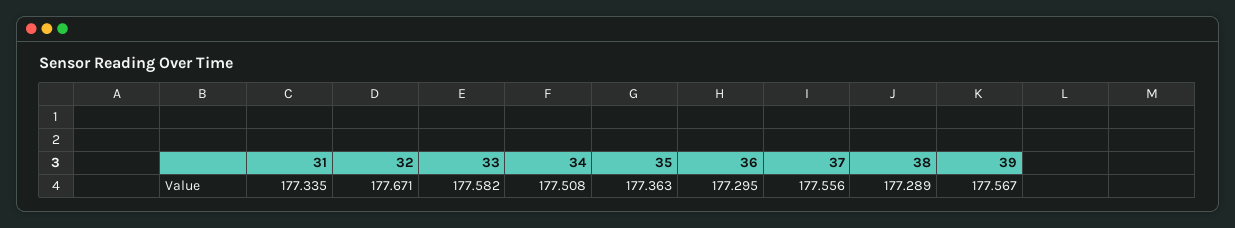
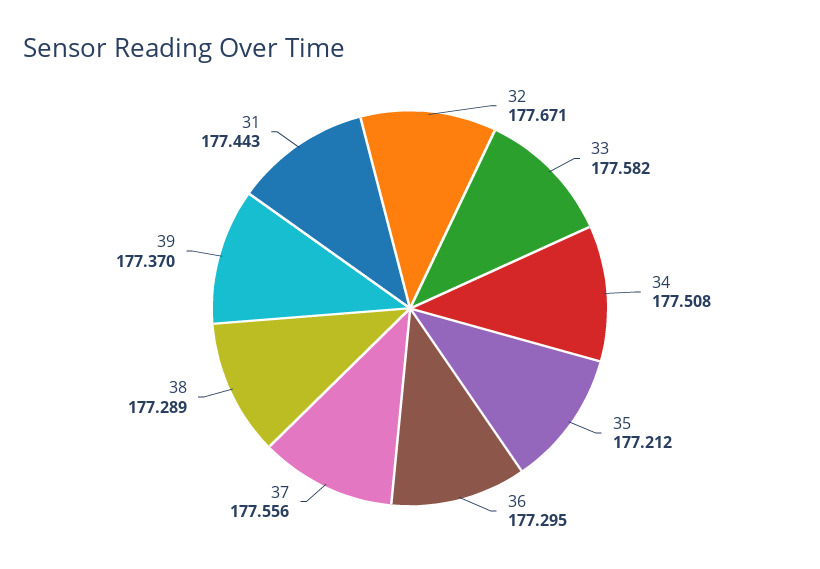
31: 177.335 -> 177.443
35: 177.363 -> 177.212
39: 177.567 -> 177.37

